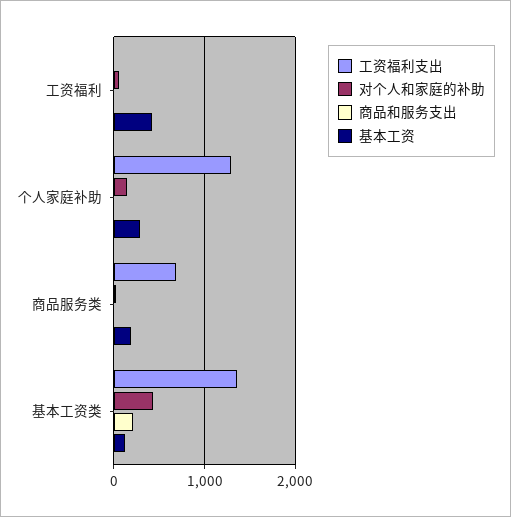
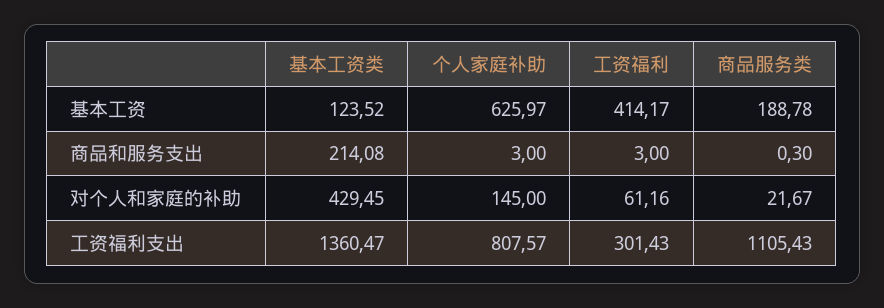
工资福利支出, 工资福利: 0 -> 301.43
工资福利支出, 个人家庭补助: 1300 -> 807.57
基本工资, 个人家庭补助: 300 -> 625.97
工资福利支出, 商品服务类: 700 -> 1105.43

